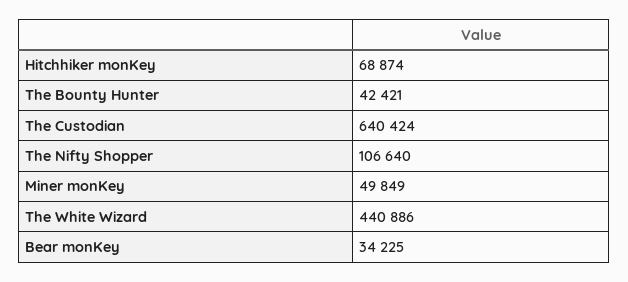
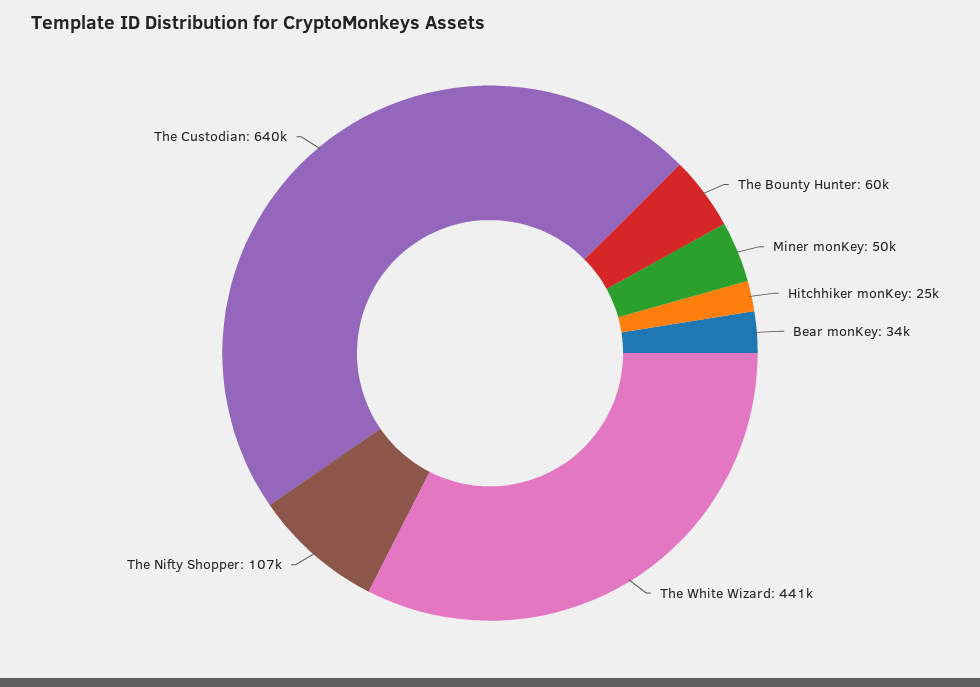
Hitchhiker monKey: 68874 -> 25000
The Bounty Hunter: 42421 -> 60000

